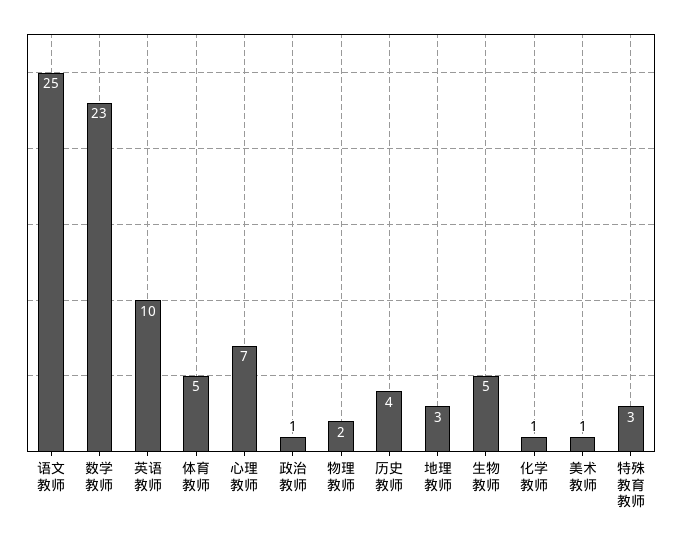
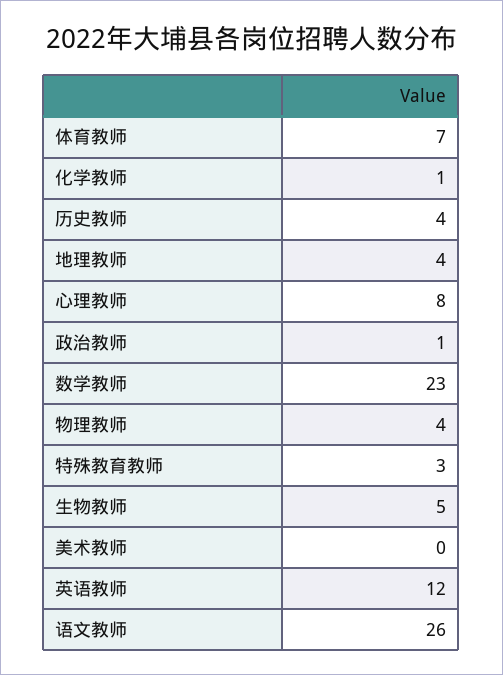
语文教师: 25 -> 26
英语教师: 10 -> 12
体育教师: 5 -> 7
心理教师: 7 -> 8
物理教师: 2 -> 4
地理教师: 3 -> 4
美术教师: 1 -> 0

